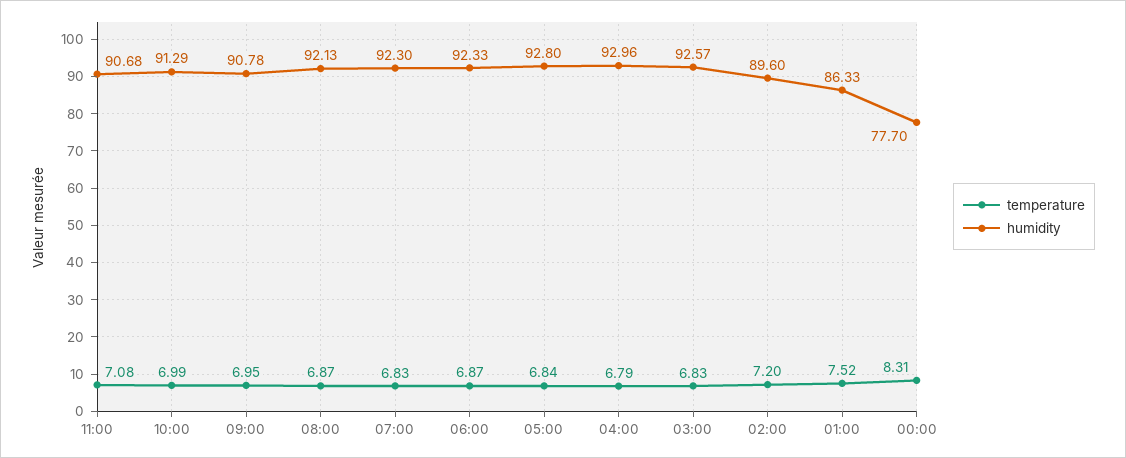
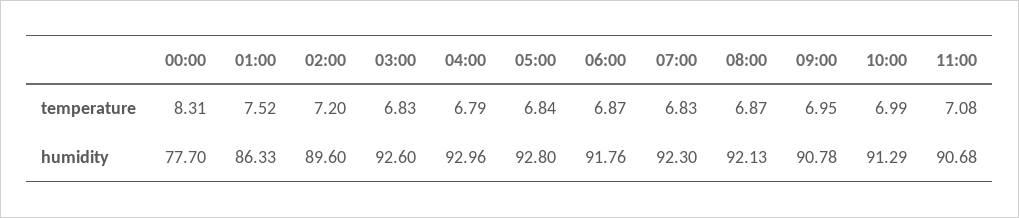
humidity, 06:00: 92.33 -> 91.76
humidity, 03:00: 92.57 -> 92.6

